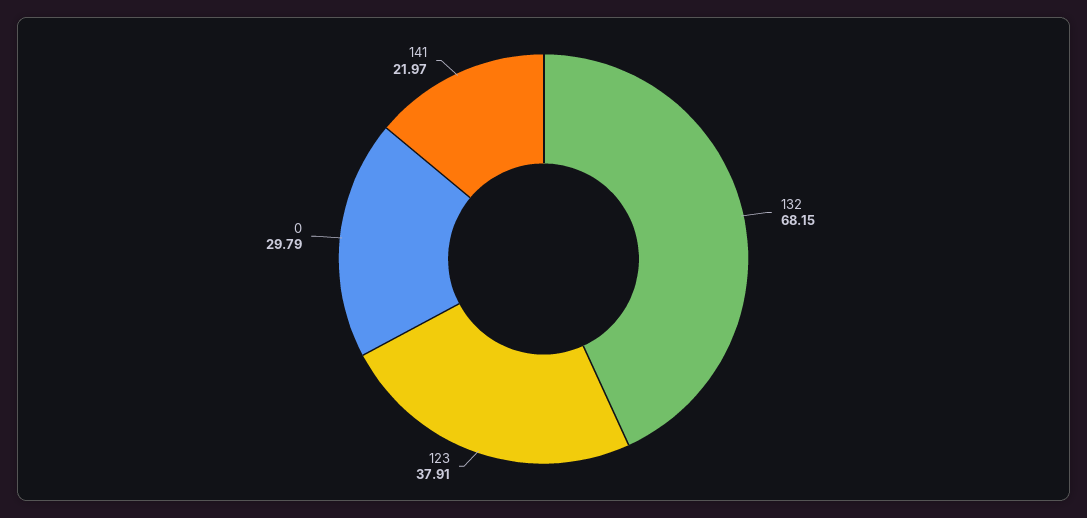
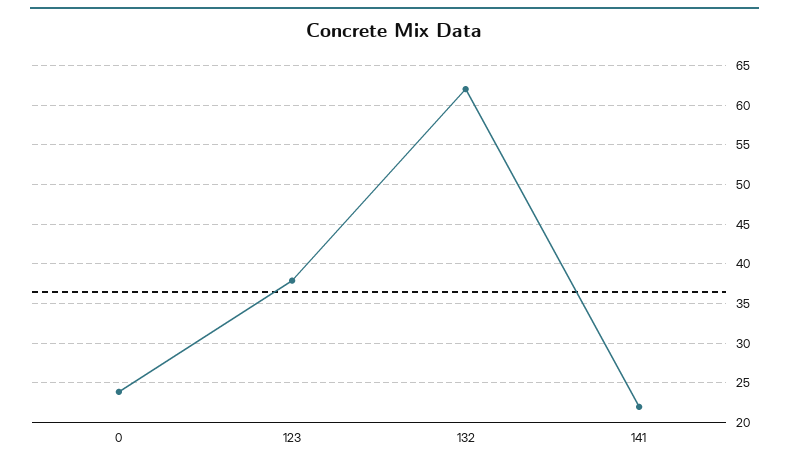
132: 68.15 -> 62
0: 29.79 -> 24

